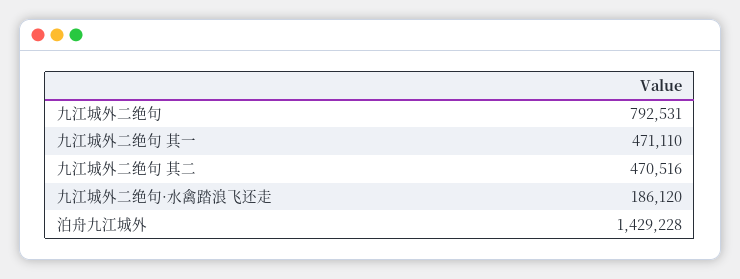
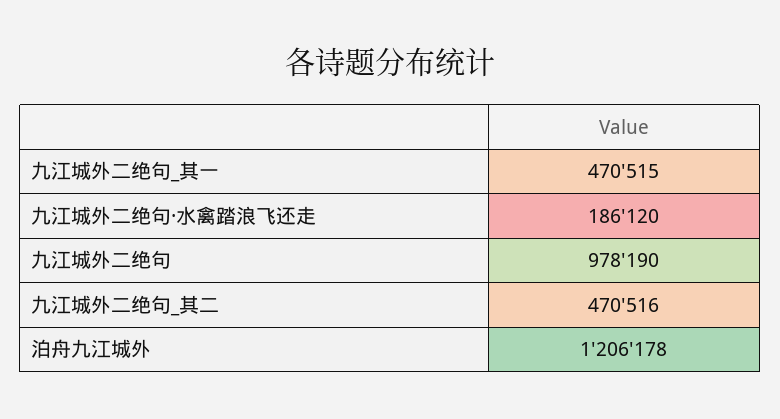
九江城外二绝句: 792531 -> 978190
九江城外二绝句 其一: 471110 -> 470515
泊舟九江城外: 1429228 -> 1206178

